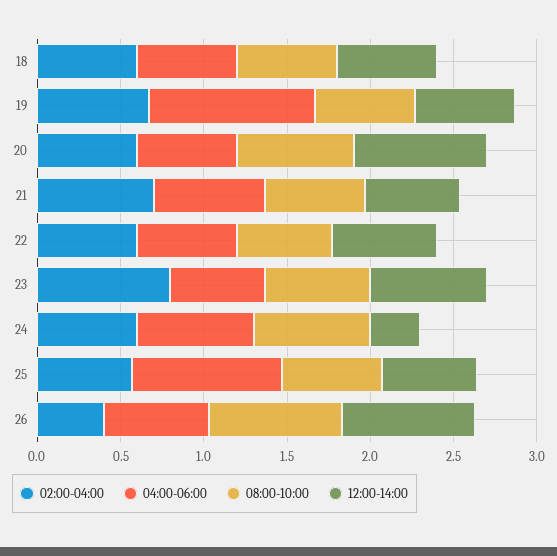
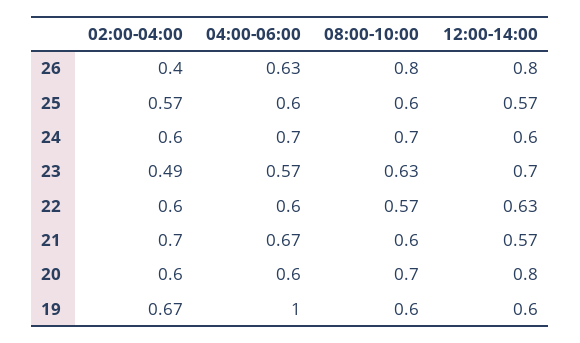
02:00-04:00, 18: 0.6 -> none
04:00-06:00, 18: 0.6 -> none
08:00-10:00, 18: 0.6 -> none
12:00-14:00, 18: 0.6 -> none
02:00-04:00, 23: 0.8 -> 0.49
12:00-14:00, 24: 0.3 -> 0.6
04:00-06:00, 25: 0.9 -> 0.6

